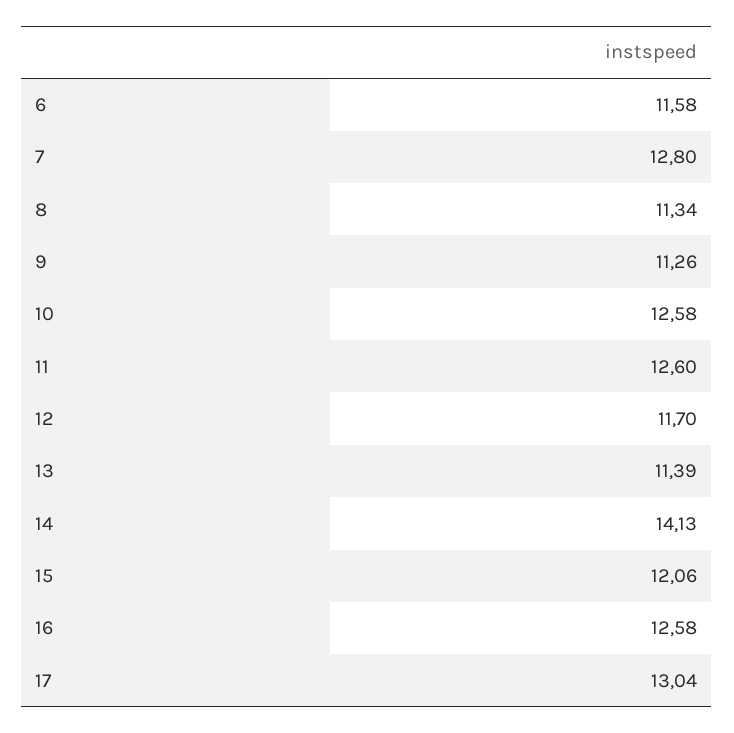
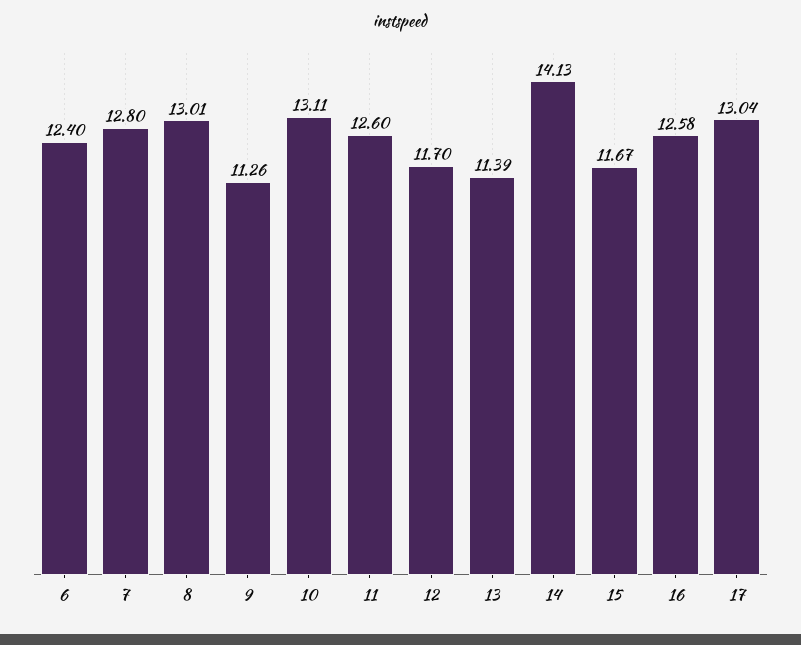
6: 11.58 -> 12.4
8: 11.34 -> 13.01
10: 12.58 -> 13.11
15: 12.06 -> 11.67

